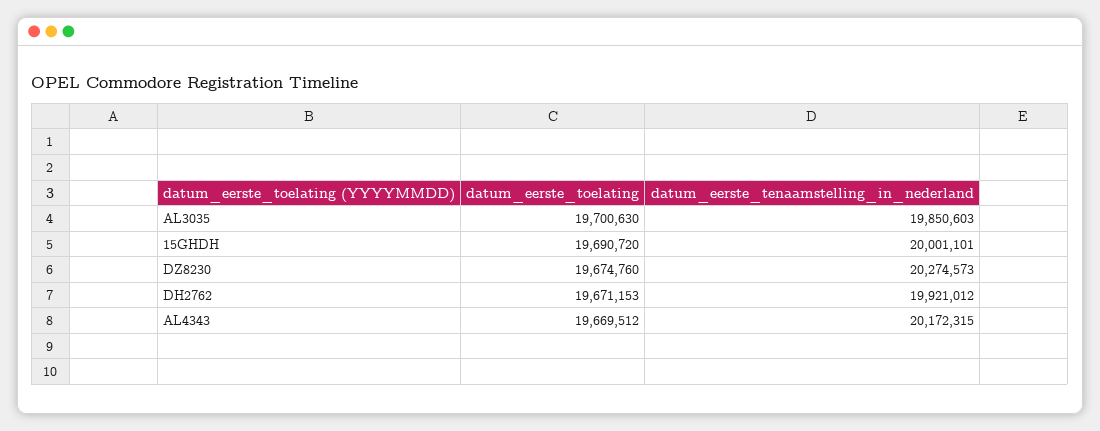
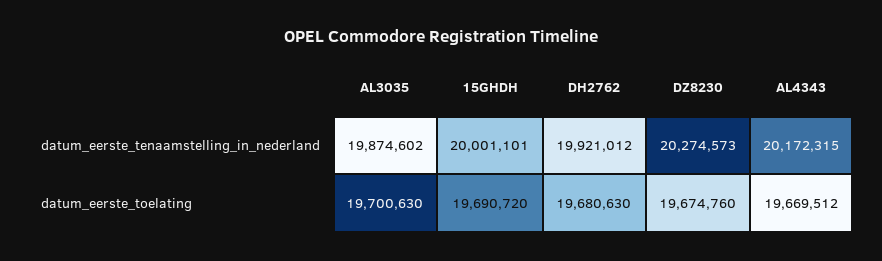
datum_eerste_tenaamstelling_in_nederland, AL3035: 19850603 -> 19874602
datum_eerste_toelating, DH2762: 19671153 -> 19680630

